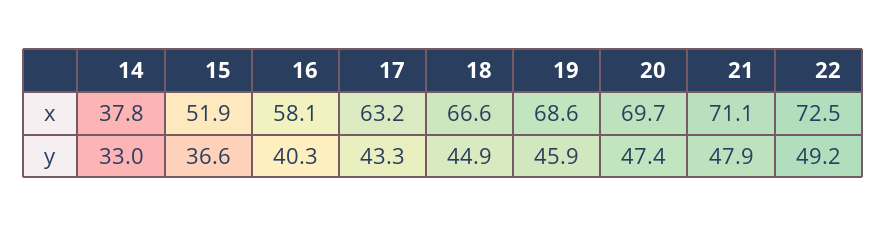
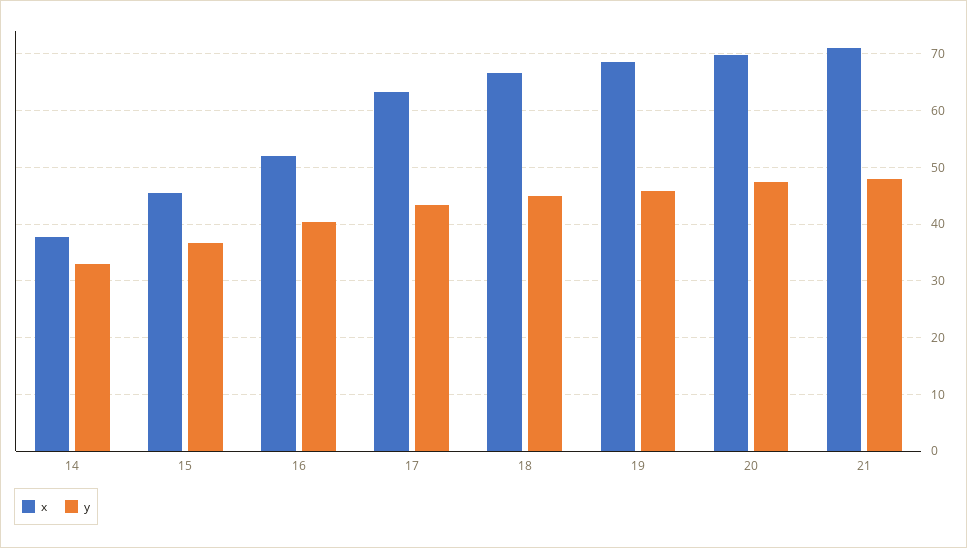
x, 15: 51.9 -> 46
x, 16: 58.1 -> 52
x, 22: 72.5 -> none
y, 22: 49.2 -> none

